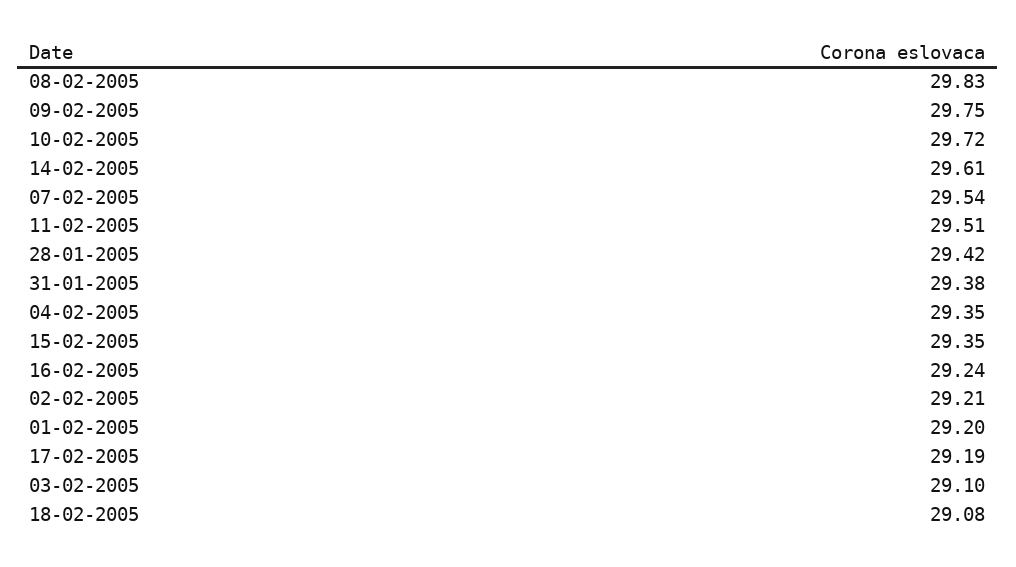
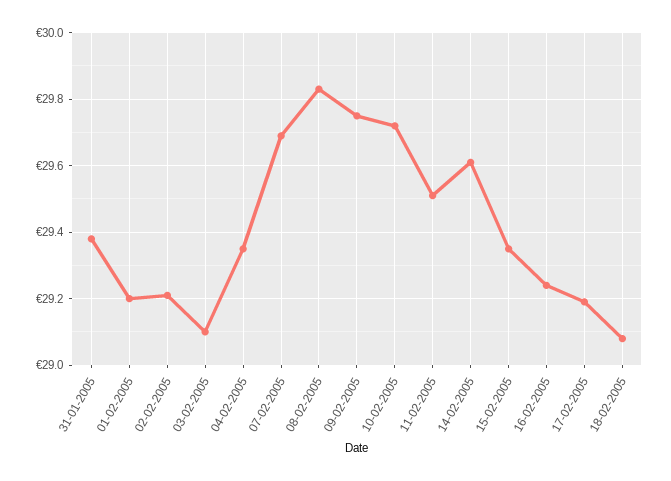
07-02-2005: 29.54 -> 29.7
28-01-2005: 29.42 -> none

